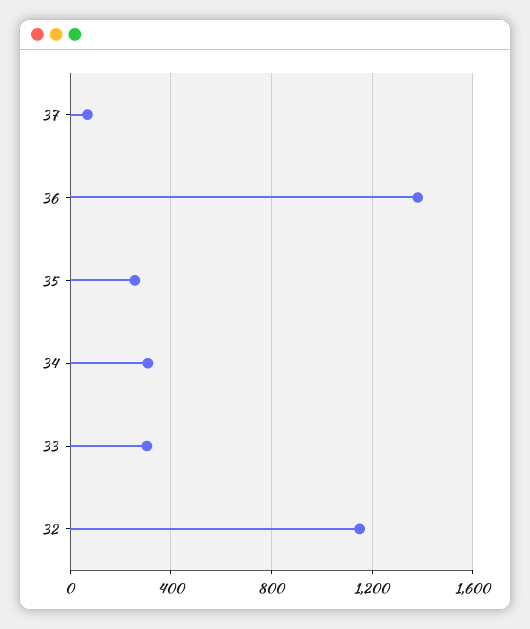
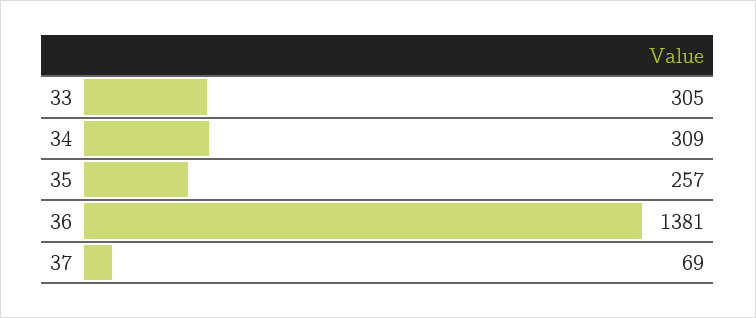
32: 1150 -> none

